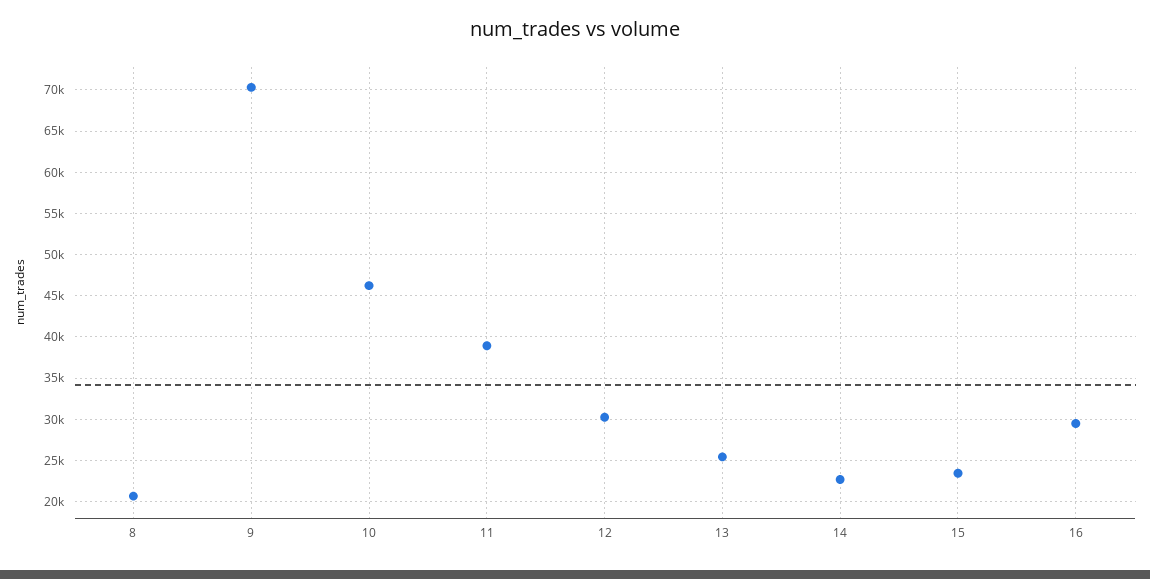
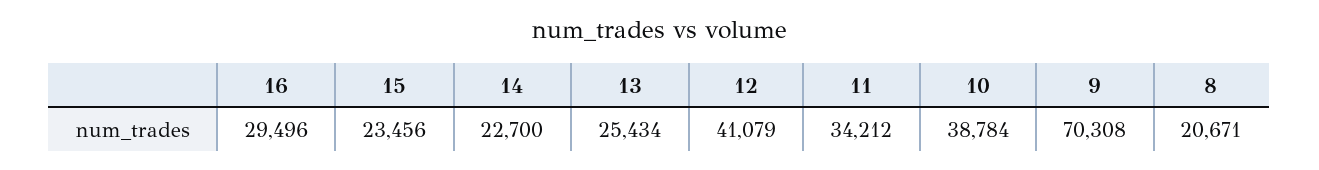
10: 46000 -> 38784
11: 39000 -> 34212
12: 30000 -> 41079

